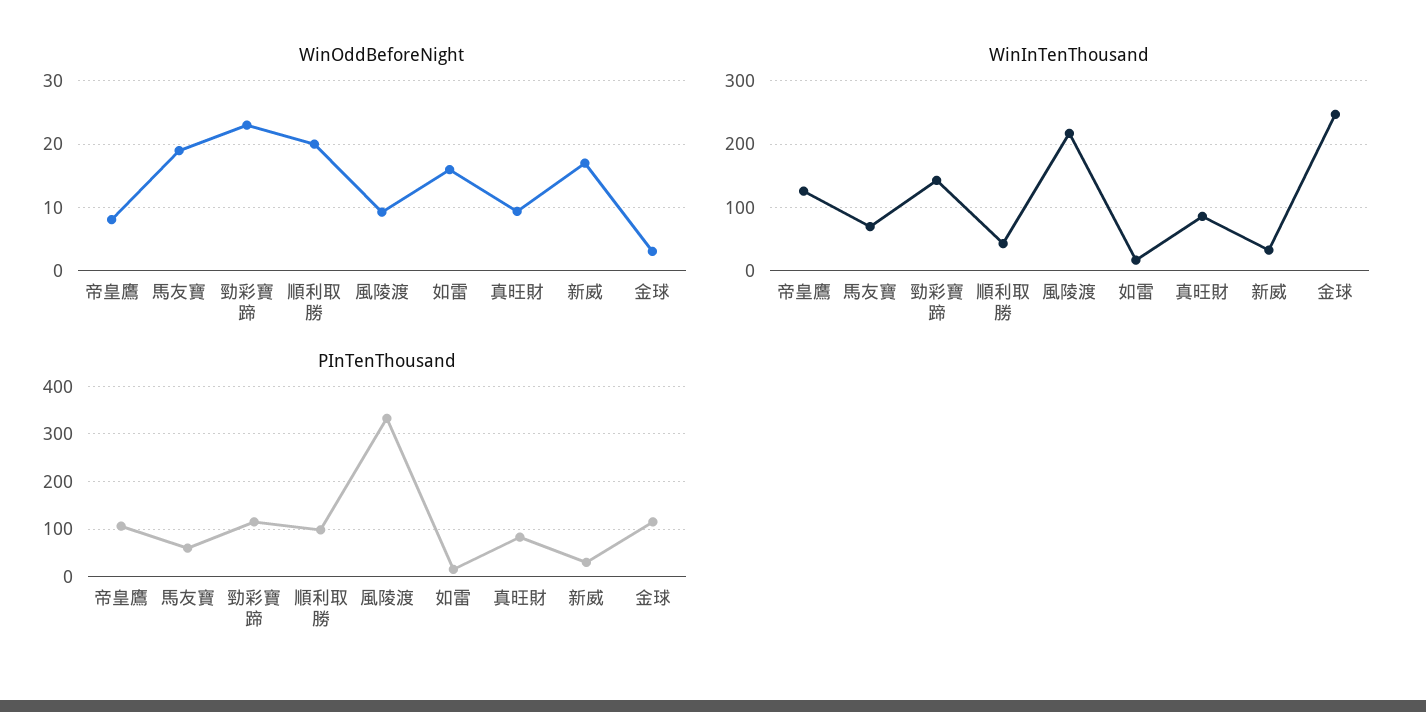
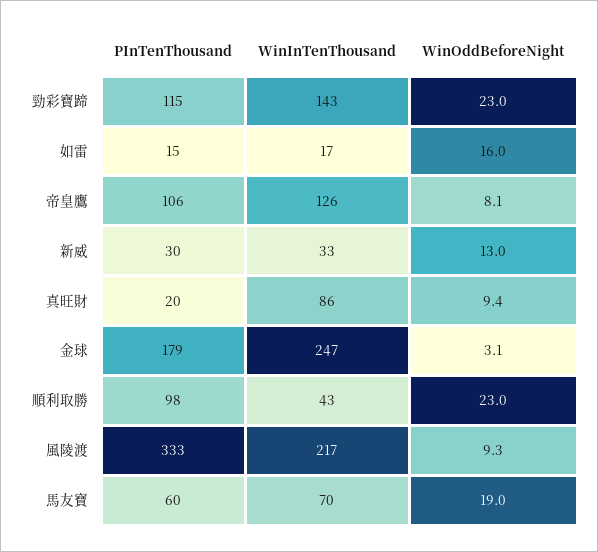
WinOddBeforeNight, 順利取勝: 20 -> 23
WinOddBeforeNight, 新威: 17 -> 13
PInTenThousand, 真旺財: 80 -> 20
PInTenThousand, 金球: 120 -> 179

